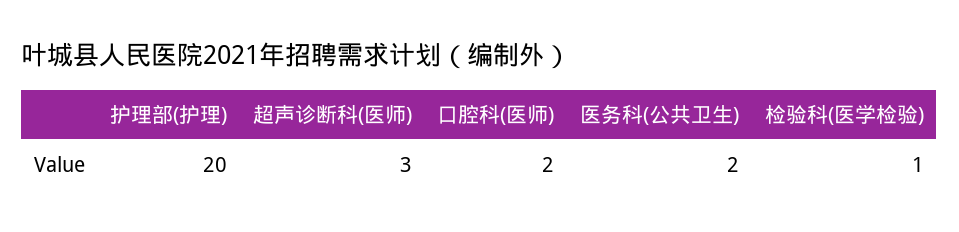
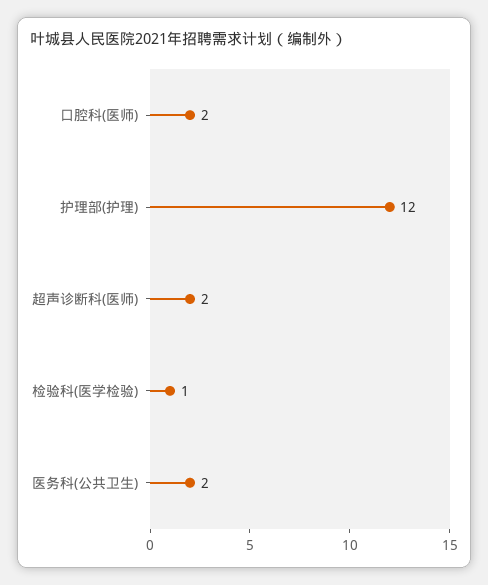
护理部(护理): 20 -> 12
超声诊断科(医师): 3 -> 2

